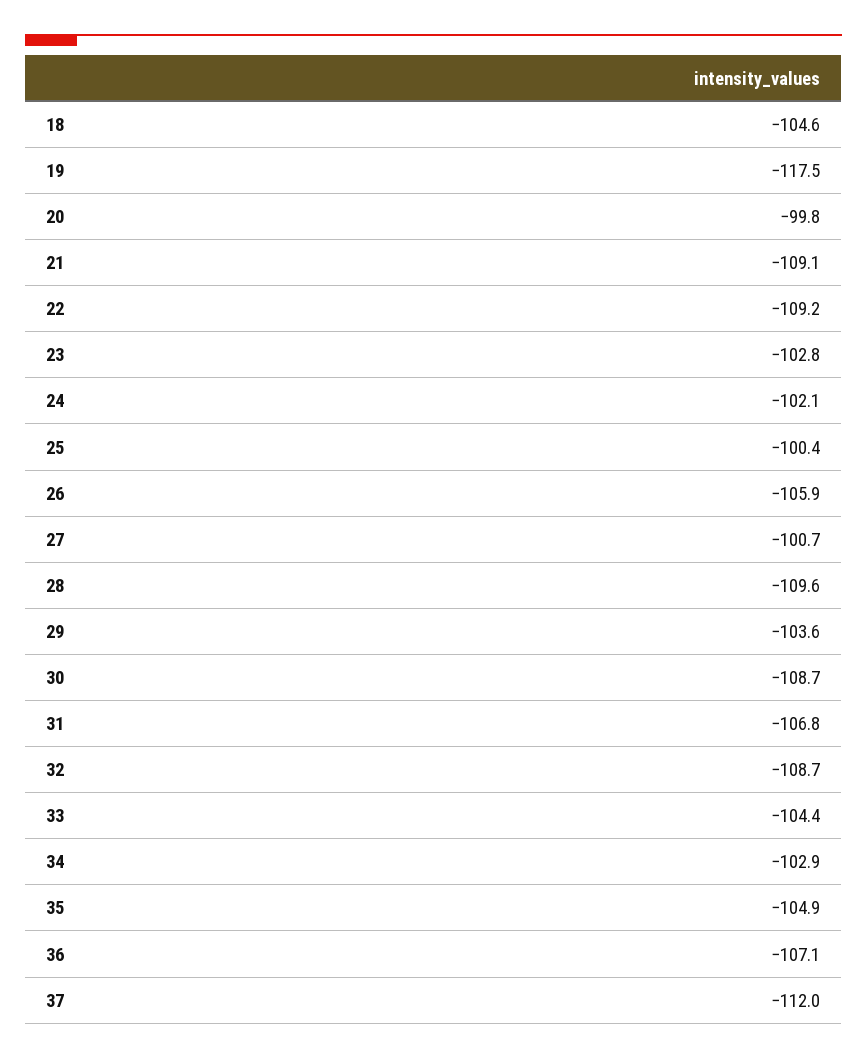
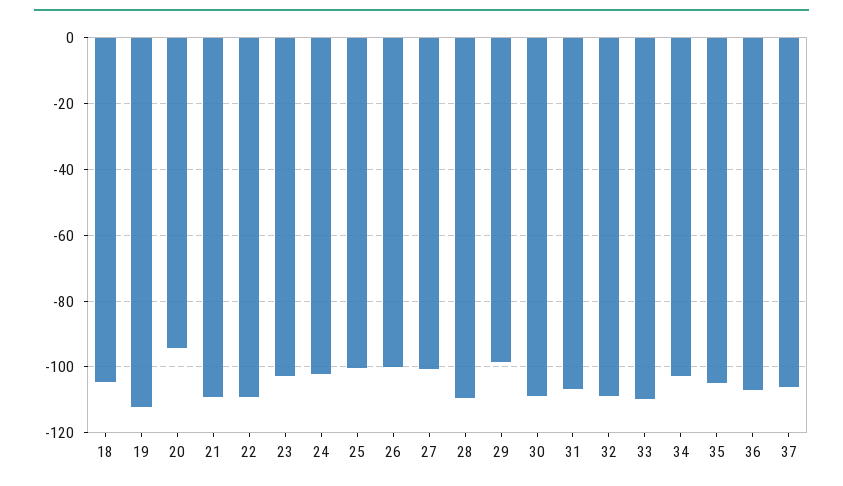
19: -117.5 -> -112
20: -99.8 -> -94
26: -105.9 -> -100
29: -103.6 -> -98
33: -104.4 -> -110
37: -112 -> -106

